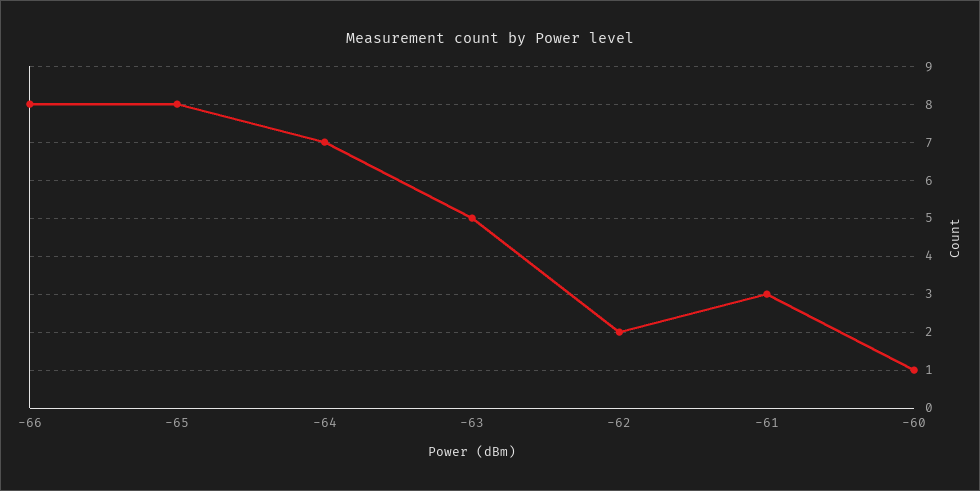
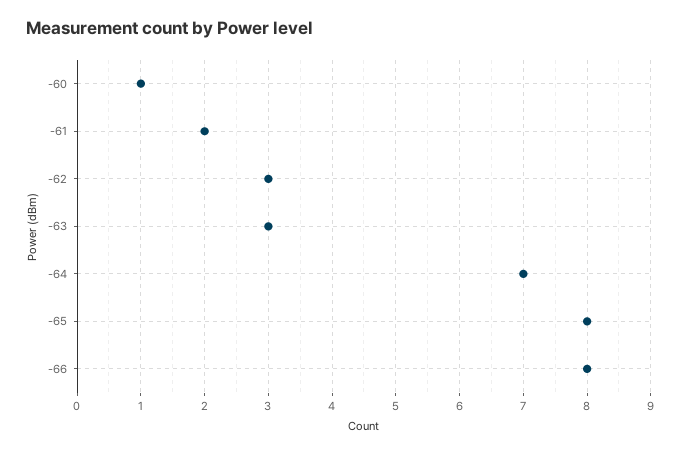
-63: 5 -> 3
-62: 2 -> 3
-61: 3 -> 2

